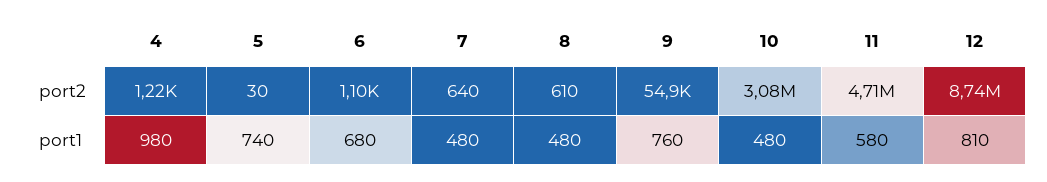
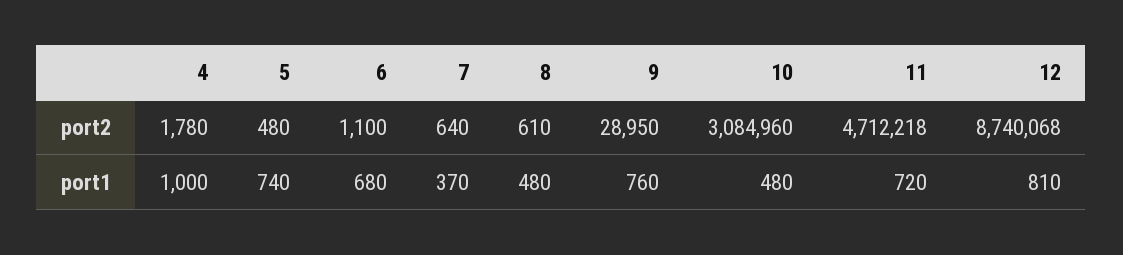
4, port2: 1220 -> 1780
5, port2: 30 -> 480
9, port2: 54900 -> 28950
4, port1: 980 -> 1000
7, port1: 480 -> 370
11, port1: 580 -> 720

